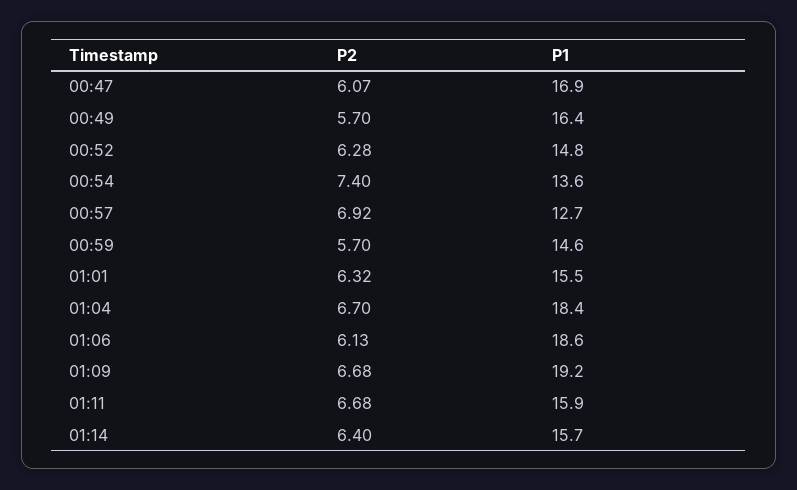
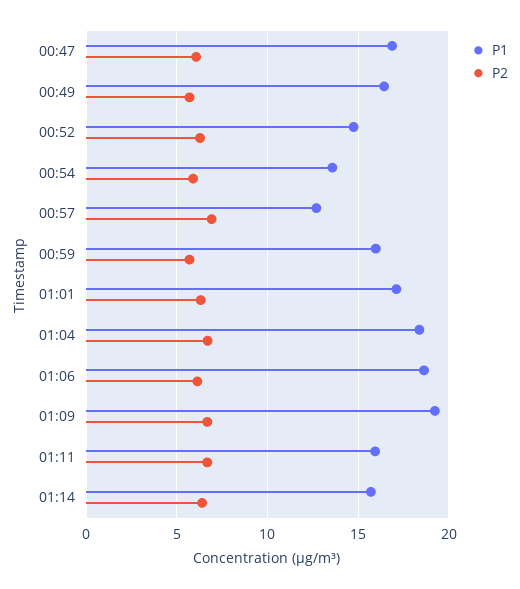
P2, 00:54: 7.4 -> 6
P1, 00:59: 14.6 -> 16
P1, 01:01: 15.5 -> 17

